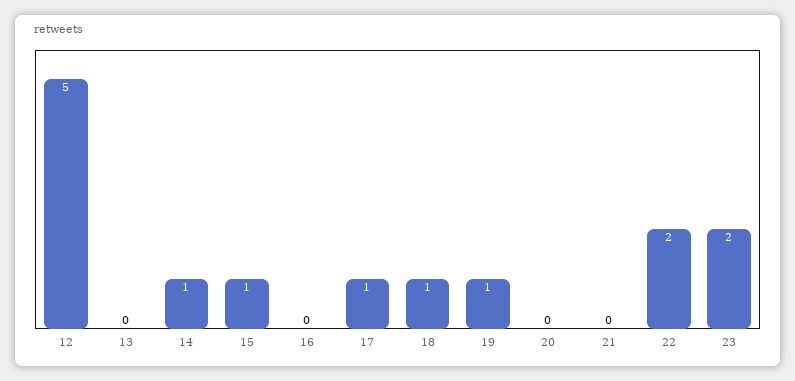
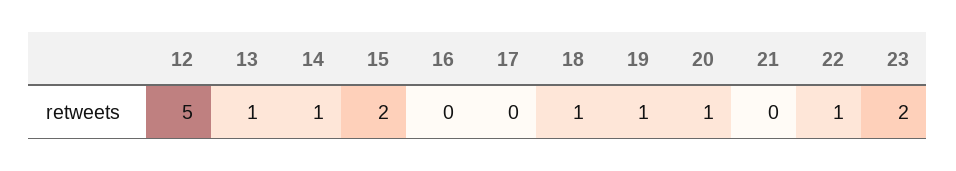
13: 0 -> 1
15: 1 -> 2
17: 1 -> 0
20: 0 -> 1
22: 2 -> 1

